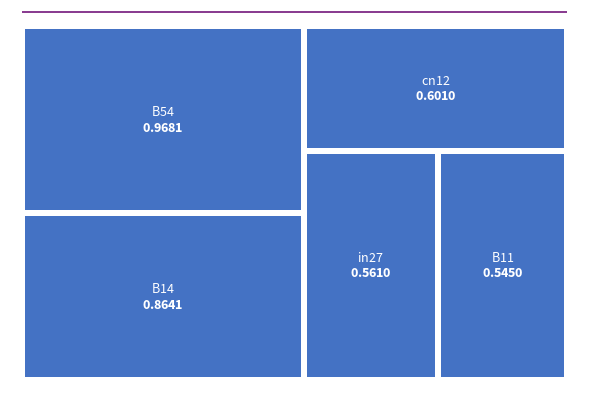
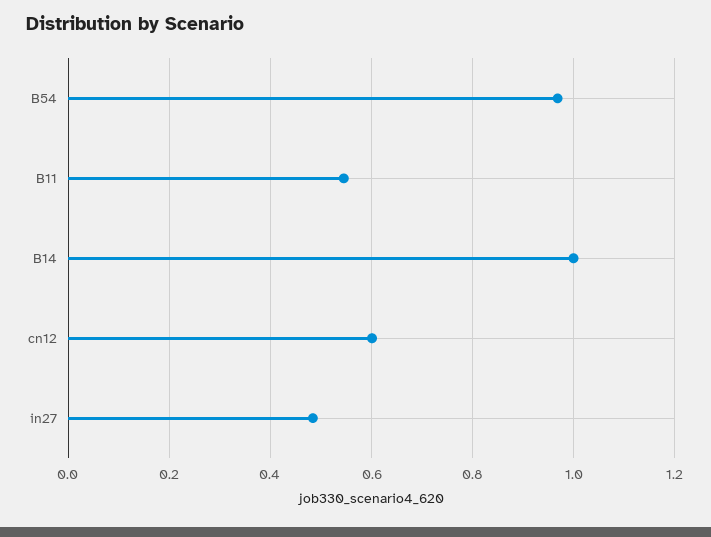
B14: 0.8641 -> 1
in27: 0.561 -> 0.48

